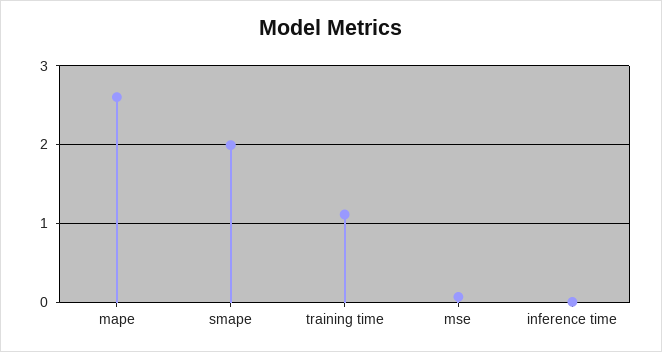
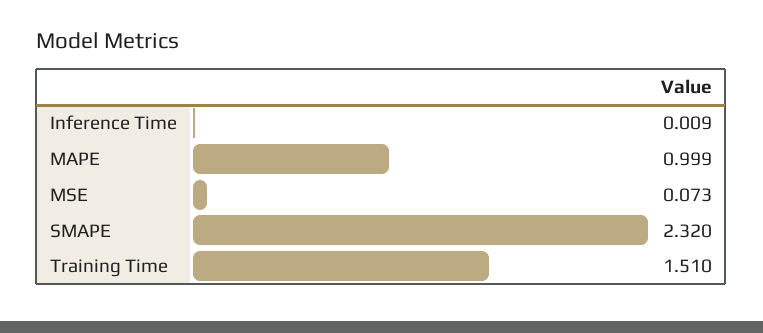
mape: 2.6 -> 0.999
smape: 2 -> 2.32
training time: 1.1 -> 1.51

